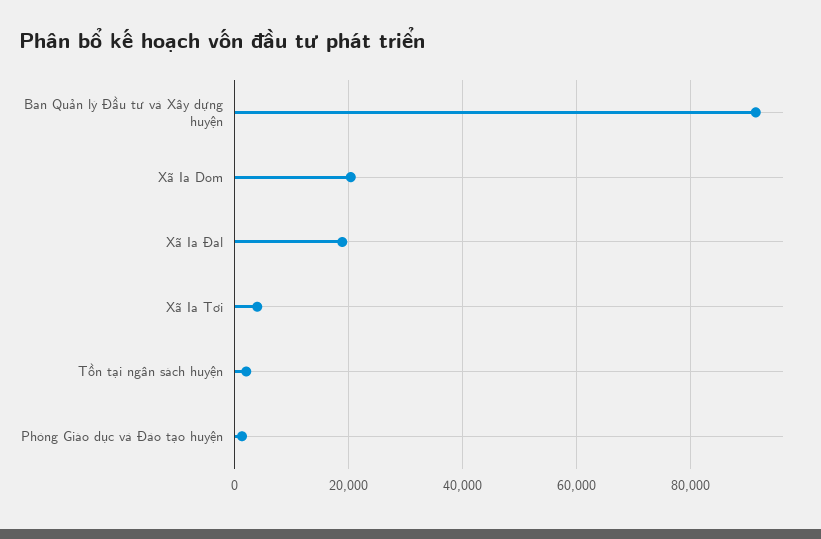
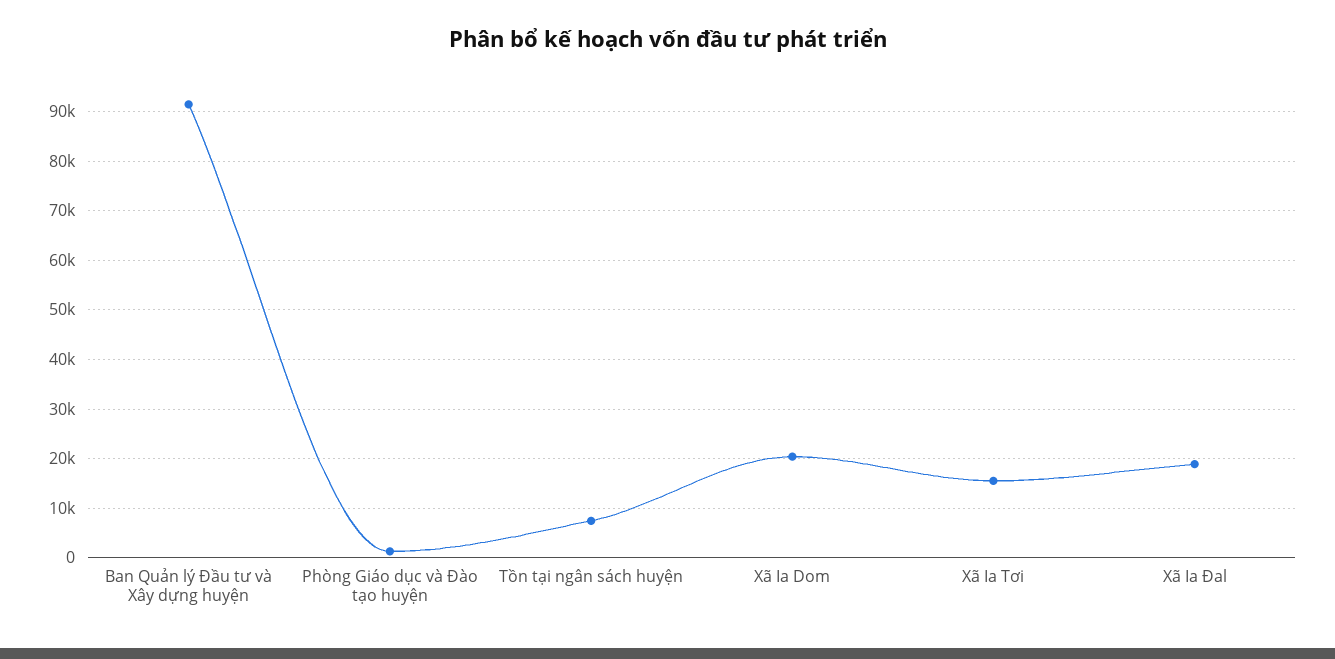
Xã Ia Tơi: 4000 -> 16000
Tồn tại ngân sách huyện: 2000 -> 8000

